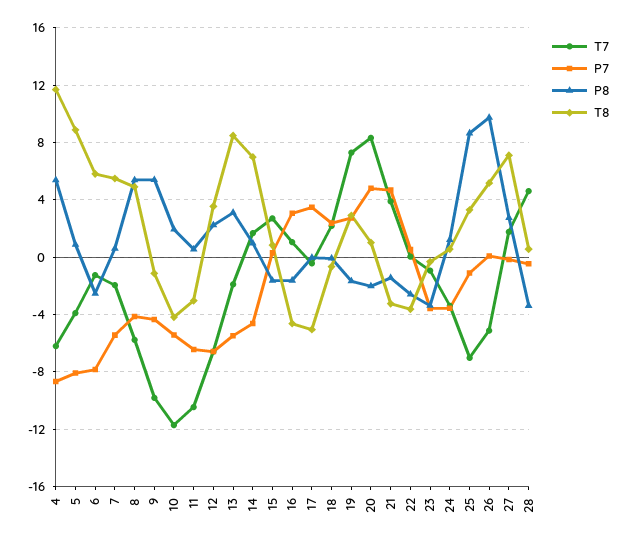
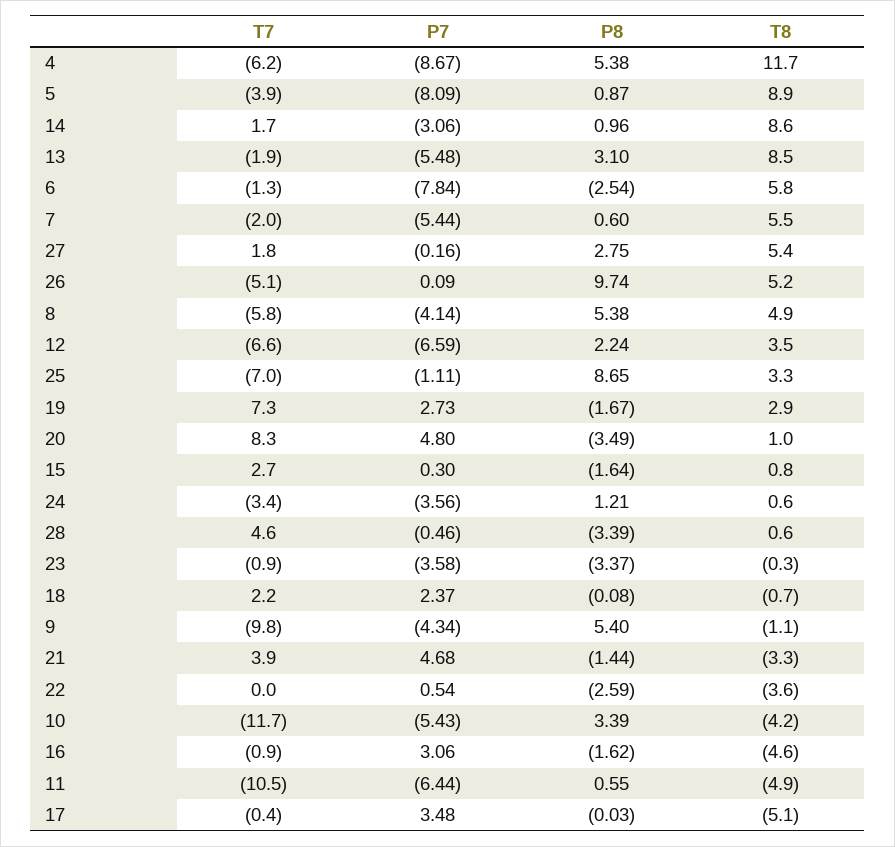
P8, 10: 2 -> 3.39
T8, 11: -3 -> -4.9
P7, 14: -4.5 -> -3.06
T8, 14: 7 -> 8.6
T7, 16: 1 -> -0.9
P8, 20: -2 -> -3.49
T8, 27: 7 -> 5.4

